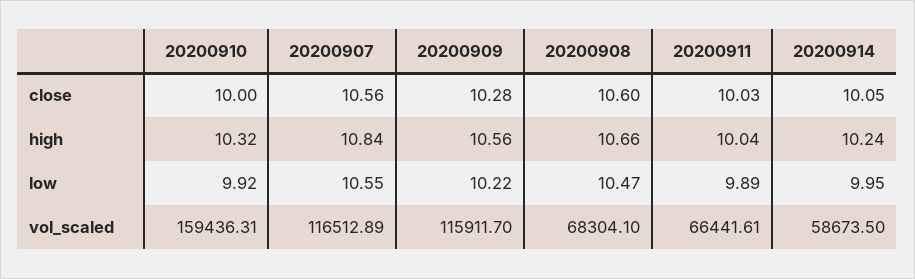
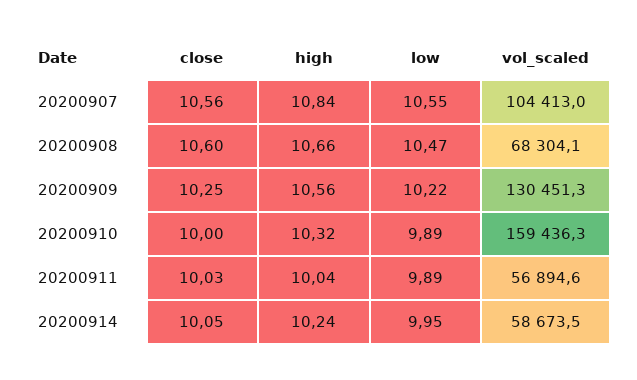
20200909, close: 10.28 -> 10.25
20200910, low: 9.92 -> 9.89
20200907, vol_scaled: 116512.89 -> 104413
20200909, vol_scaled: 115911.7 -> 130451.3
20200911, vol_scaled: 66441.61 -> 56894.6

